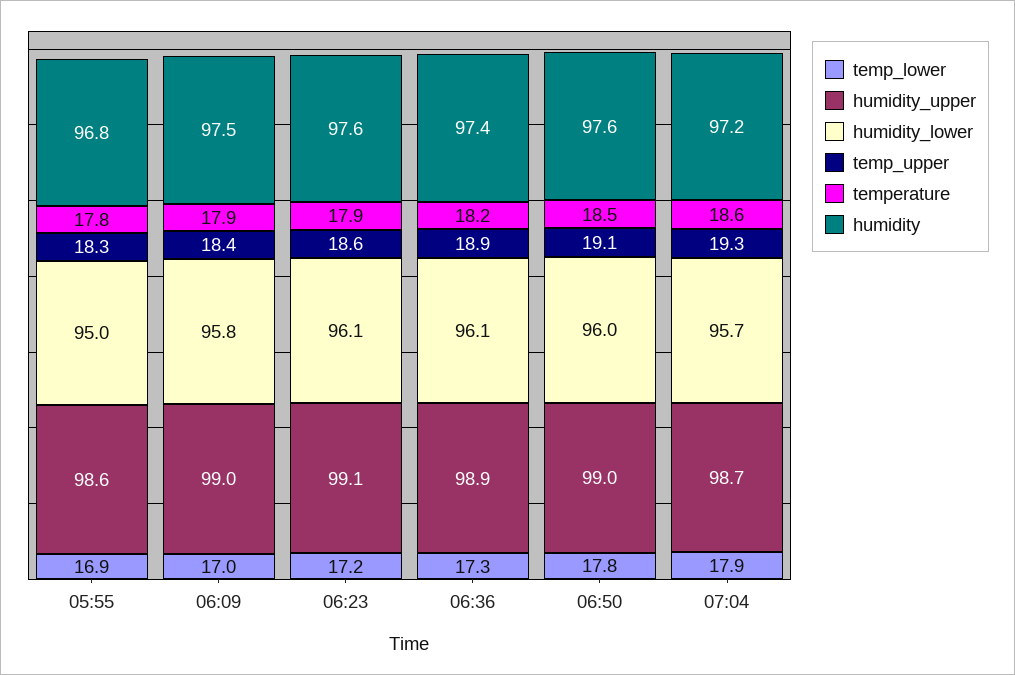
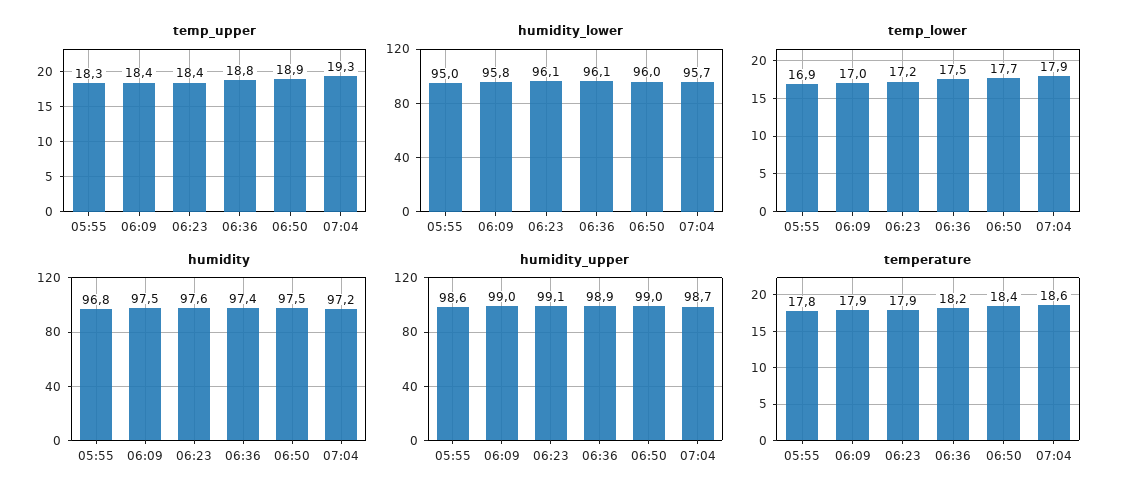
temp_upper, 06:23: 18.6 -> 18.4
temp_lower, 06:36: 17.3 -> 17.5
temp_upper, 06:36: 18.9 -> 18.8
temp_lower, 06:50: 17.8 -> 17.7
temp_upper, 06:50: 19.1 -> 18.9
temperature, 06:50: 18.5 -> 18.4
humidity, 06:50: 97.6 -> 97.5

